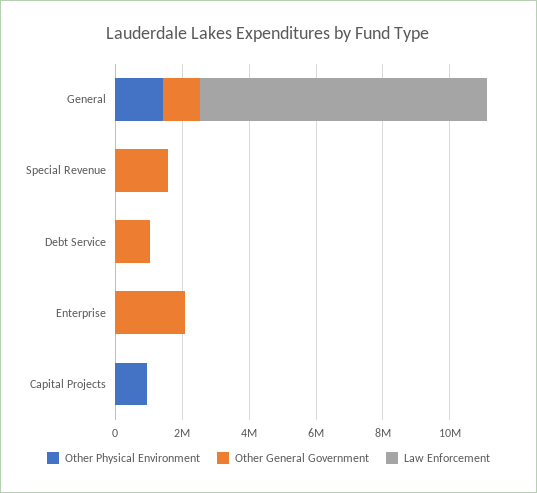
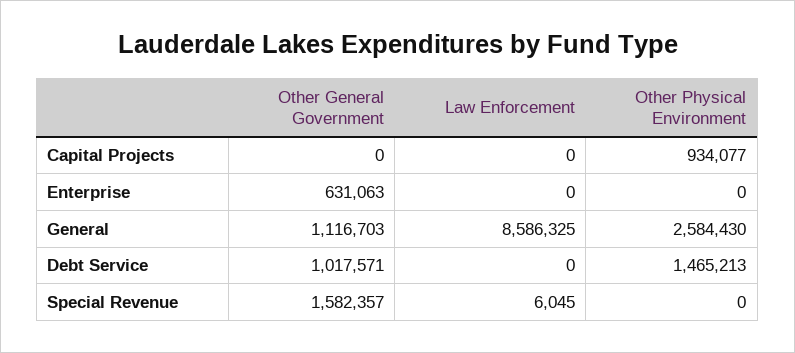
Other Physical Environment, General: 1500000 -> 2584430
Other Physical Environment, Debt Service: 0 -> 1465213
Other General Government, Enterprise: 2000000 -> 631063

